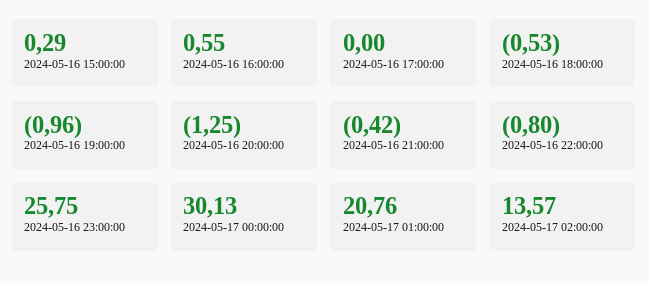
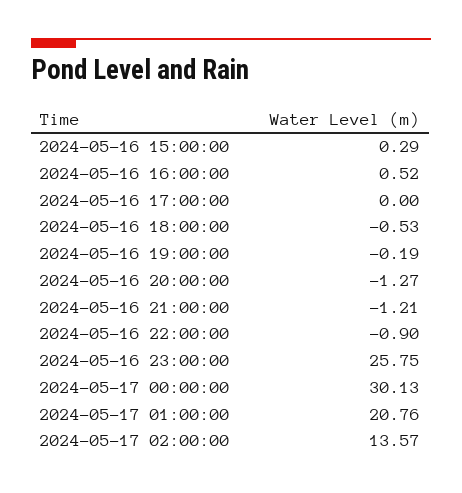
2024-05-16 16:00:00: 0.55 -> 0.52
2024-05-16 19:00:00: -0.96 -> -0.19
2024-05-16 20:00:00: -1.25 -> -1.27
2024-05-16 21:00:00: -0.42 -> -1.21
2024-05-16 22:00:00: -0.8 -> -0.9

